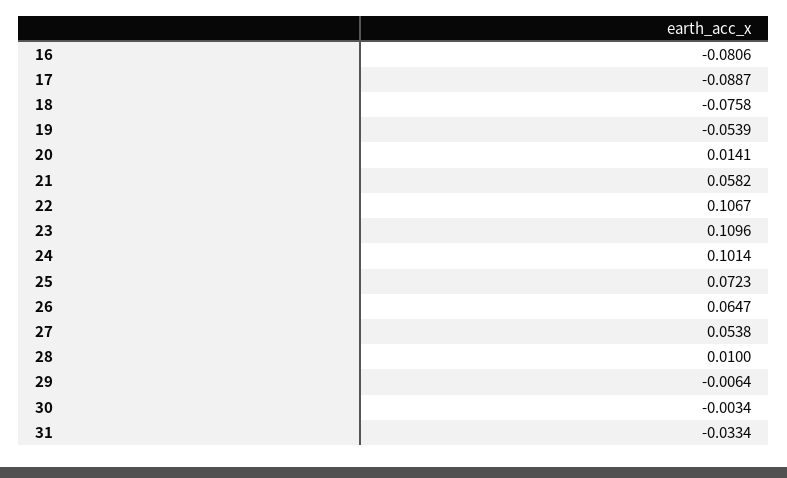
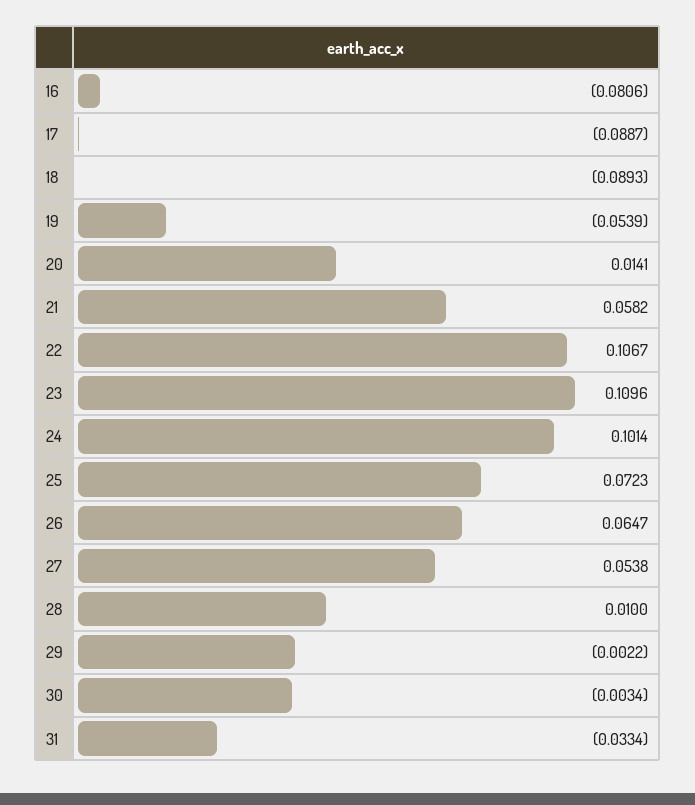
18: -0.0758 -> -0.0893
29: -0.0064 -> -0.0022

